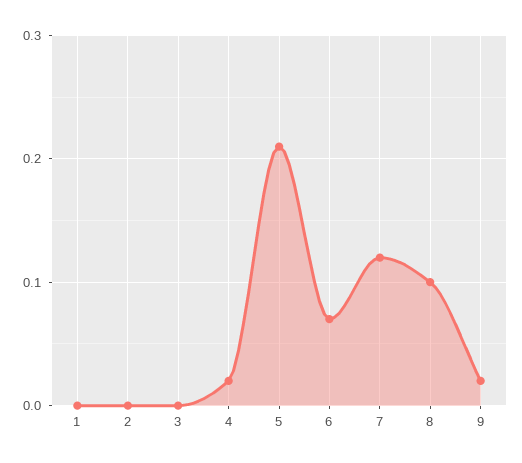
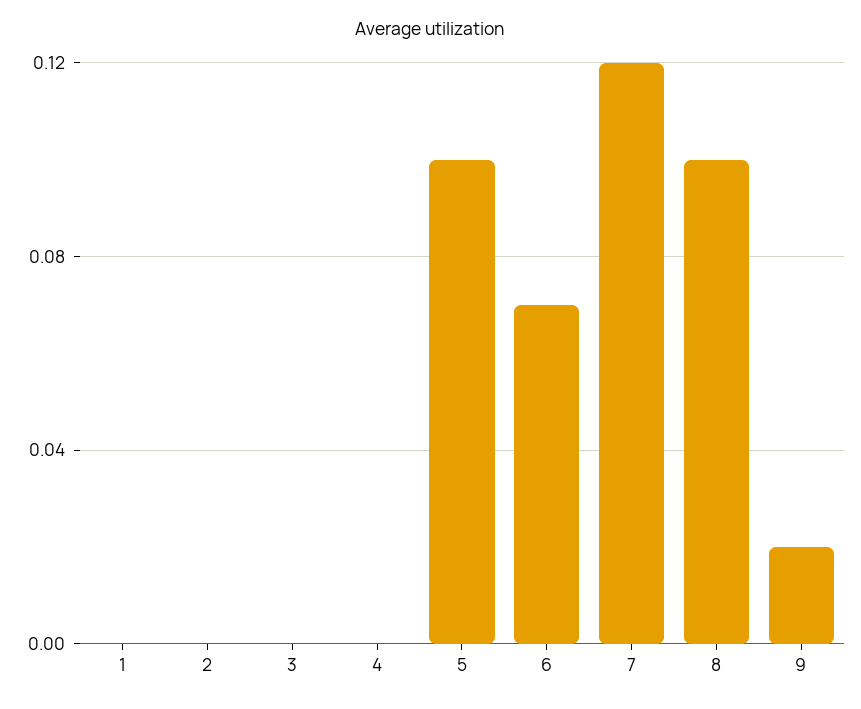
4: 0.02 -> 0
5: 0.21 -> 0.1

